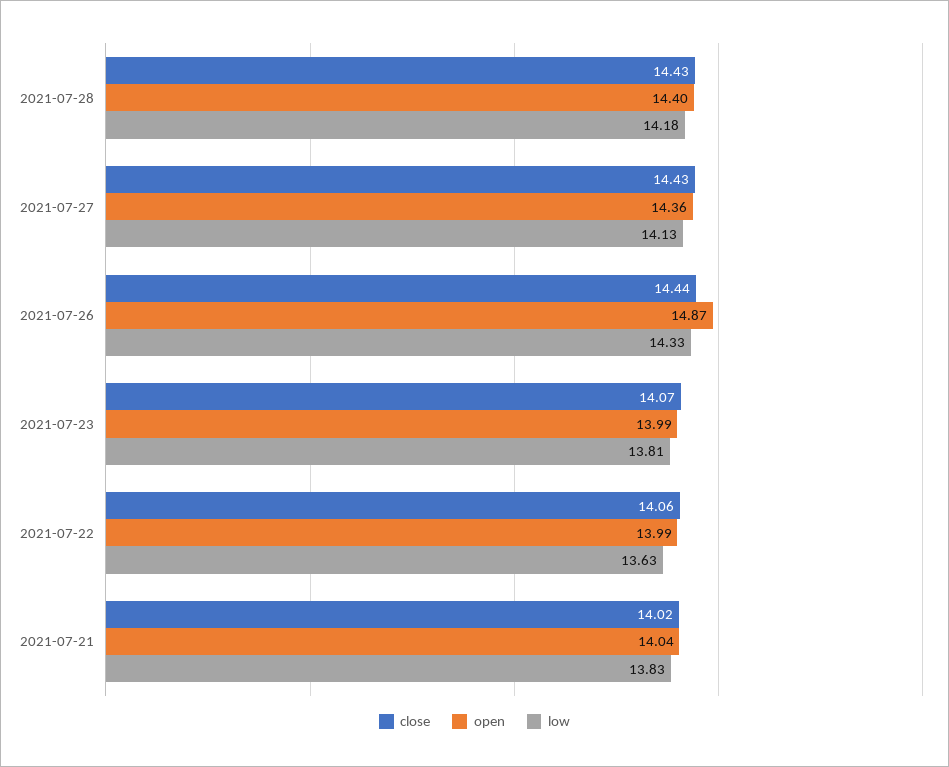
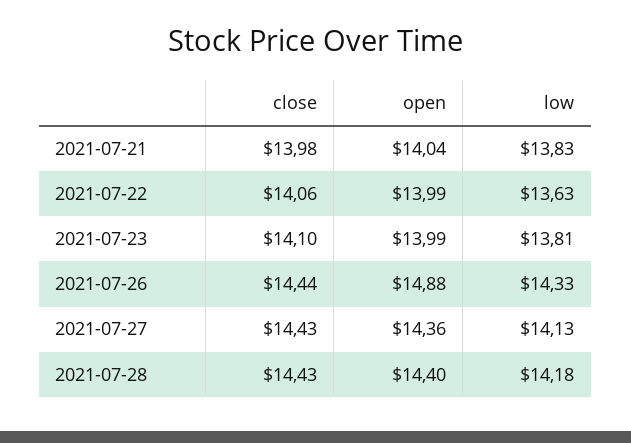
open, 2021-07-26: 14.87 -> 14.88
close, 2021-07-23: 14.07 -> 14.1
close, 2021-07-21: 14.02 -> 13.98

